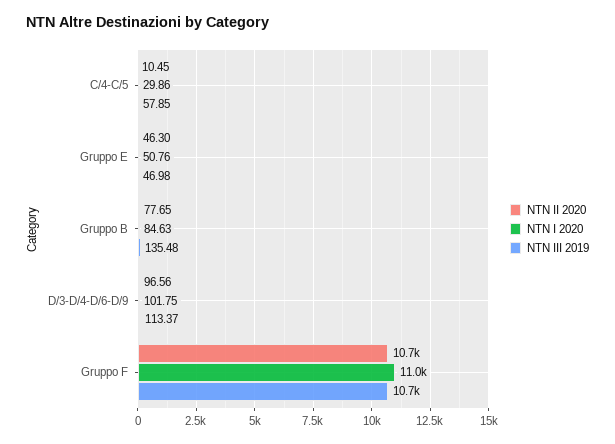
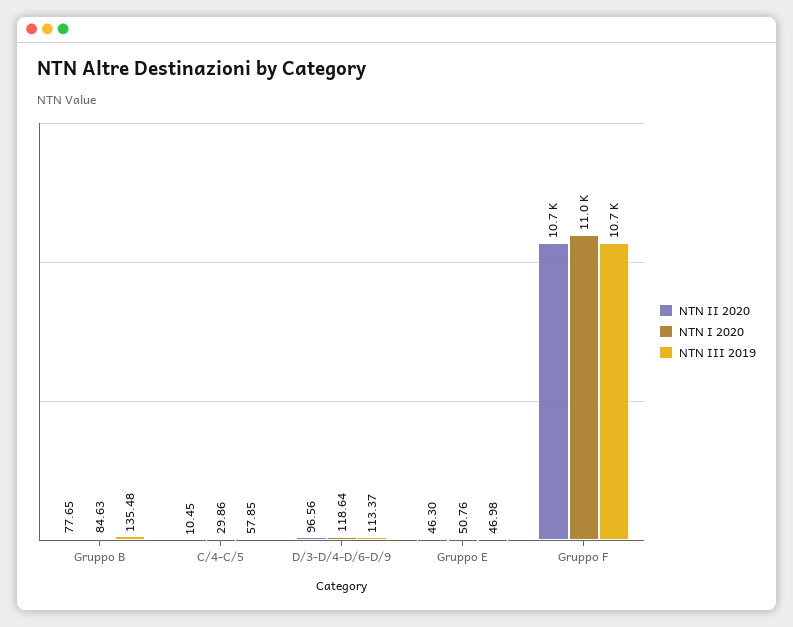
NTN I 2020, D/3-D/4-D/6-D/9: 101.75 -> 118.64

